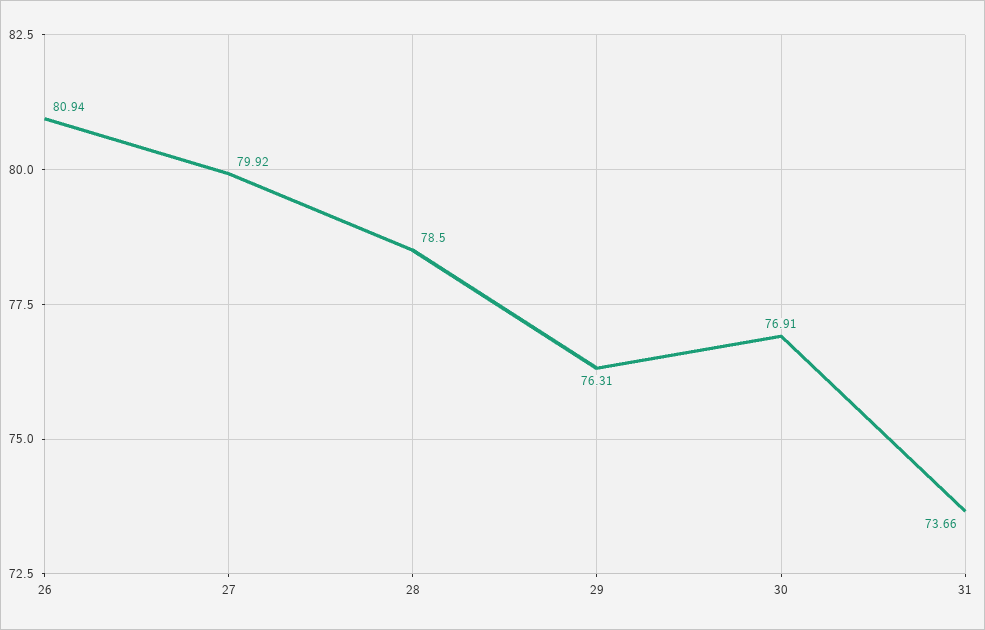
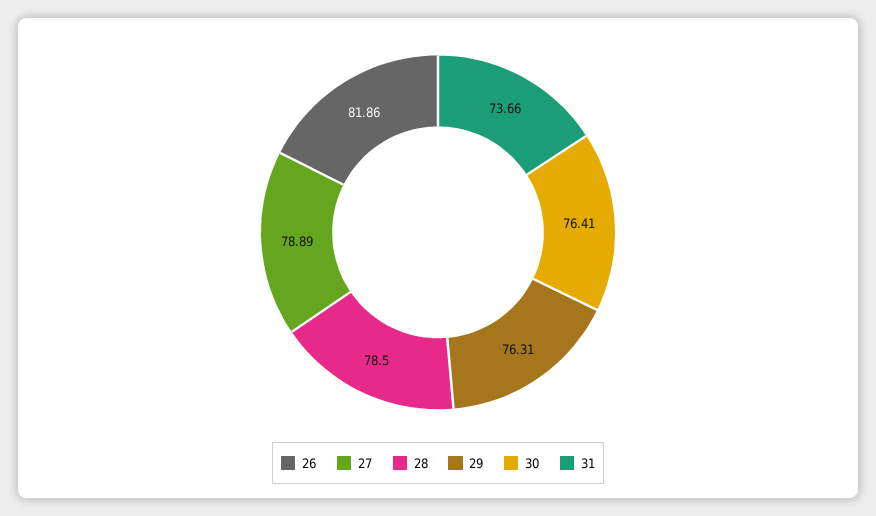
26: 80.94 -> 81.86
27: 79.92 -> 78.89
30: 76.91 -> 76.41

